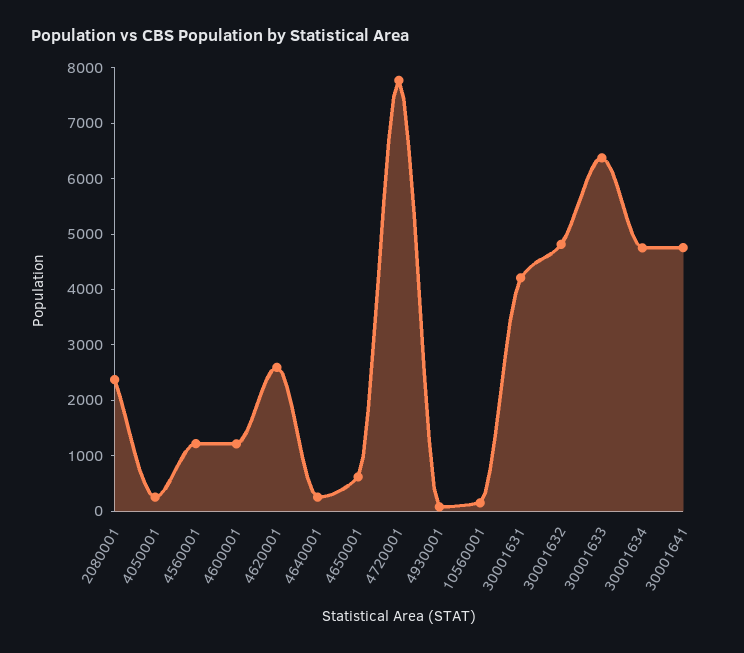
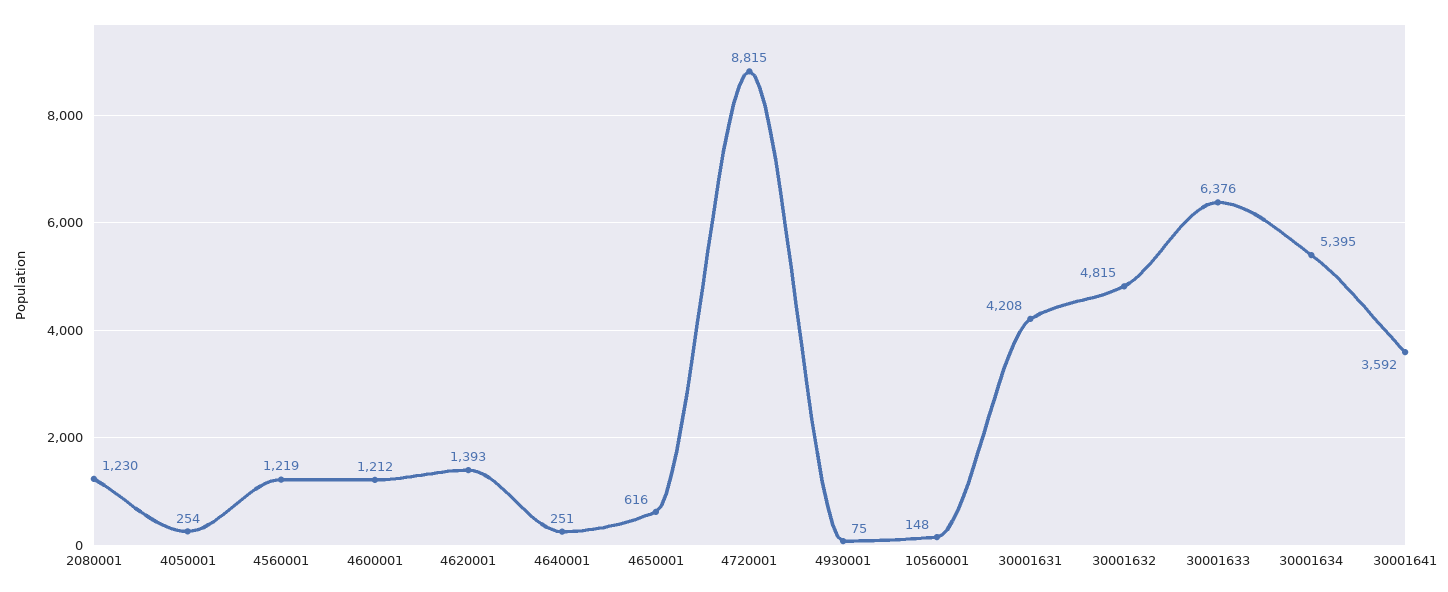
2080001: 2400 -> 1230
4620001: 2600 -> 1393
4720001: 7800 -> 8815
30001634: 4800 -> 5395
30001641: 4800 -> 3592

